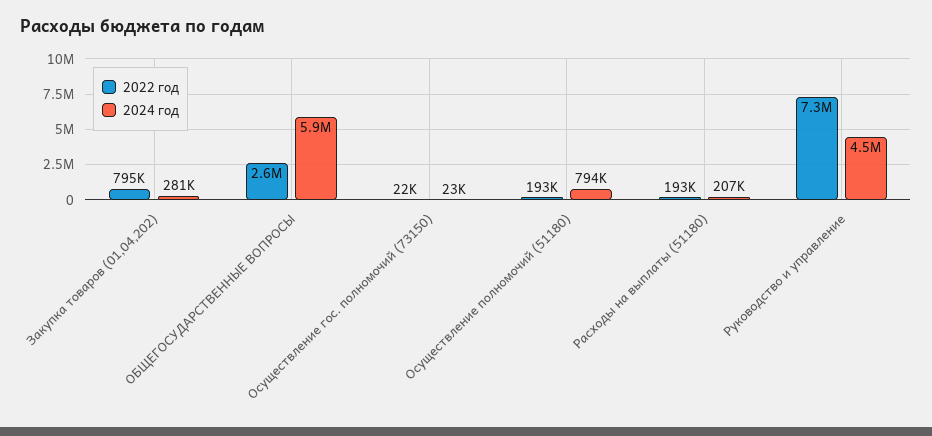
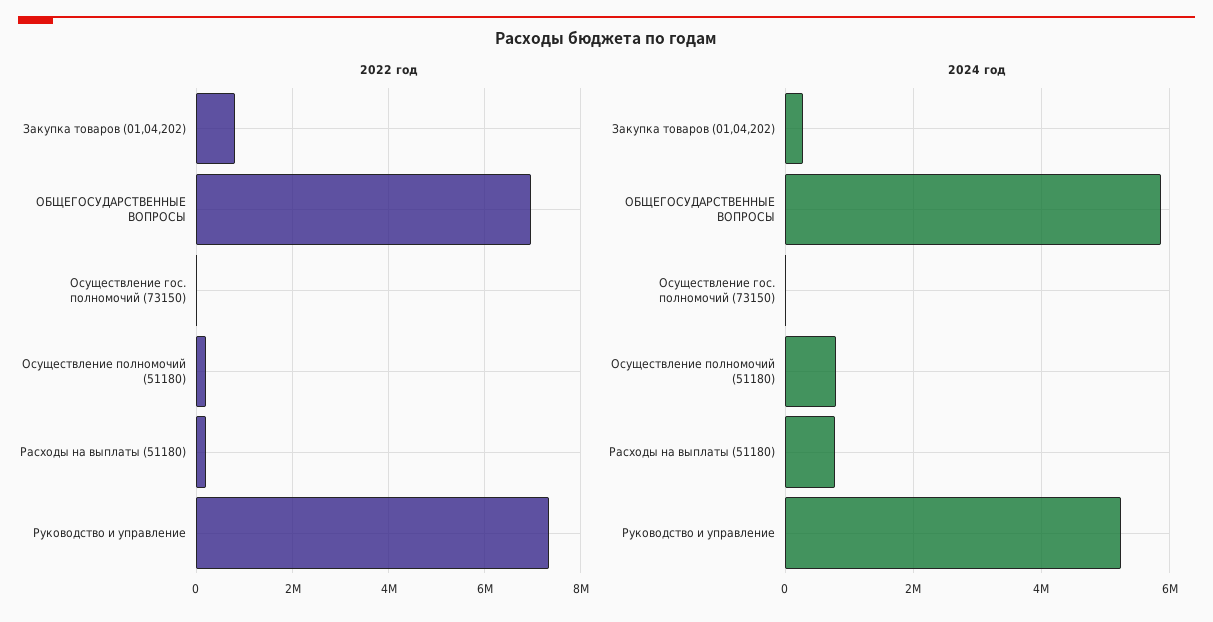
2022 год, ОБЩЕГОСУДАРСТВЕННЫЕ ВОПРОСЫ: 2600000 -> 7000000
2024 год, Расходы на выплаты (51180): 207000 -> 800000
2024 год, Руководство и управление: 4500000 -> 5200000

